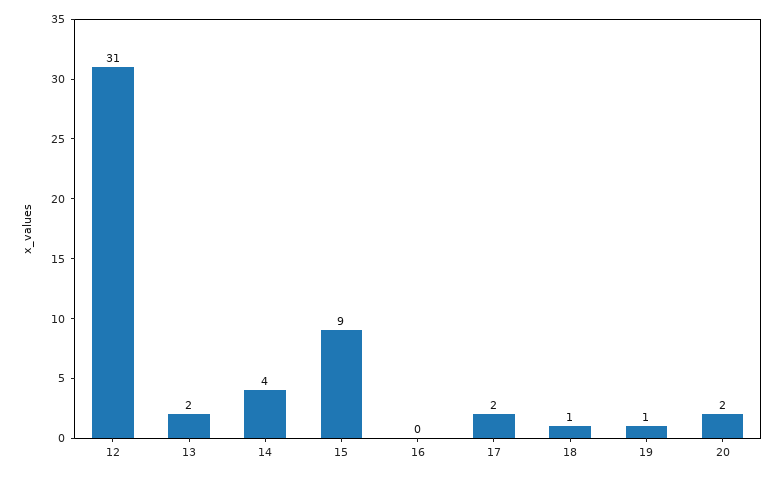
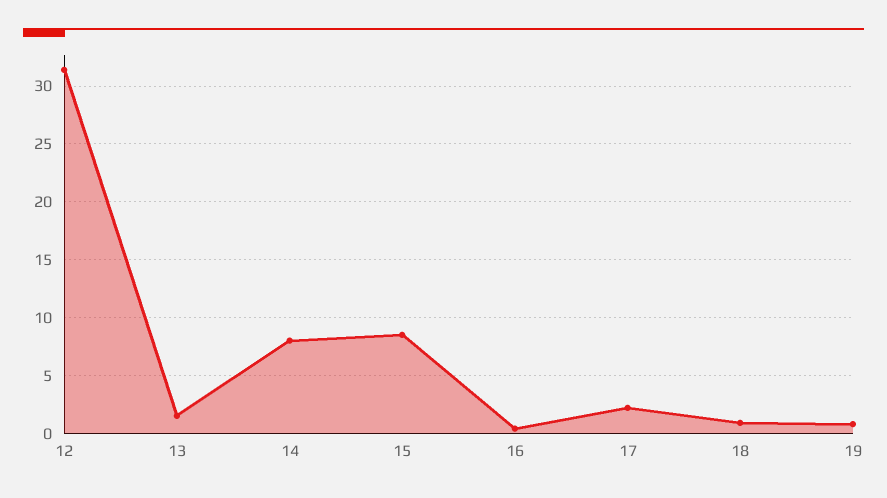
14: 4 -> 8
20: 2 -> none

